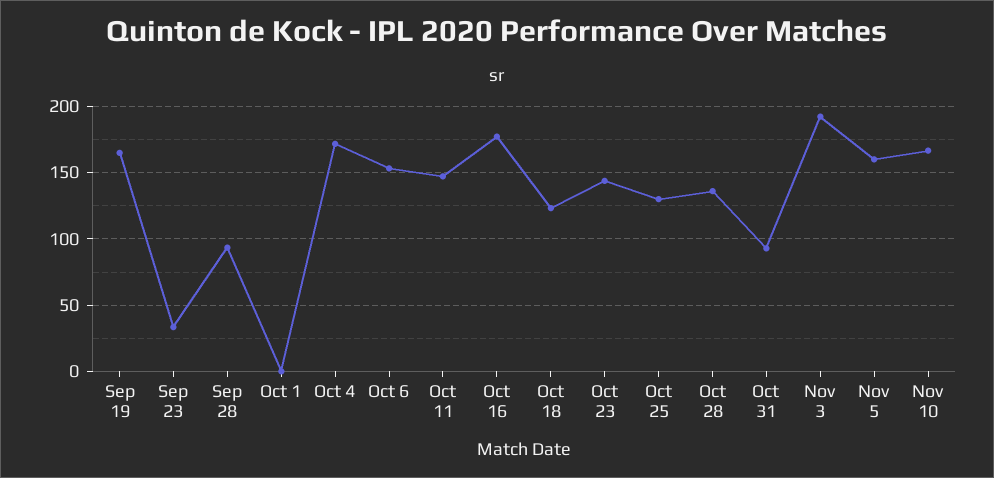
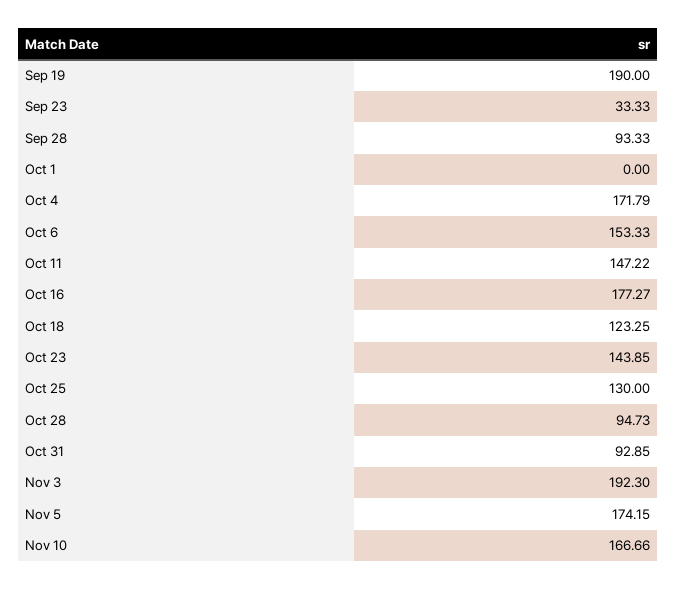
Sep 19: 165 -> 190
Oct 28: 135 -> 94.73
Nov 5: 160 -> 174.15

